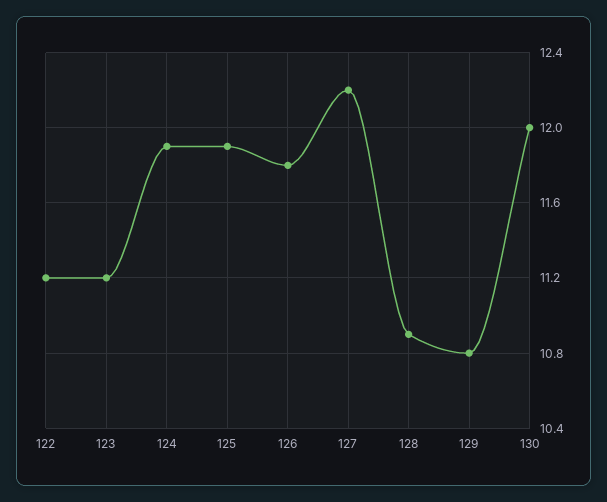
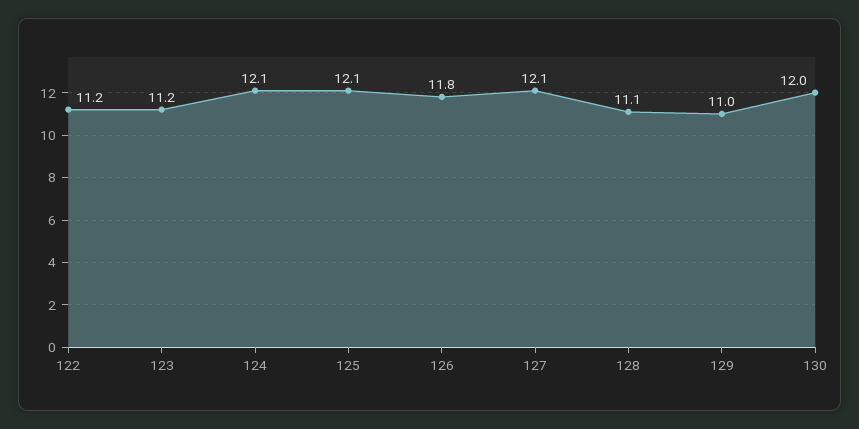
124: 11.9 -> 12.1
125: 11.9 -> 12.1
127: 12.2 -> 12.1
128: 10.9 -> 11.1
129: 10.8 -> 11

